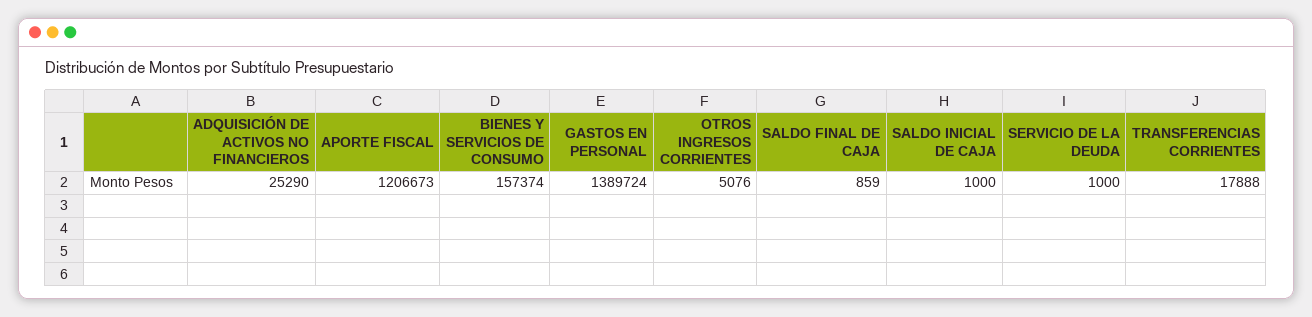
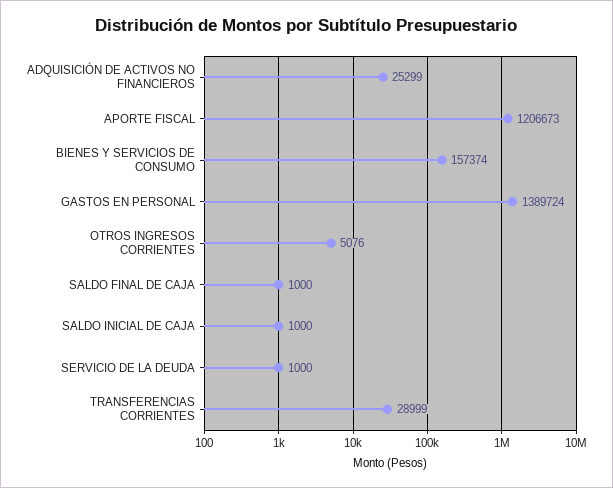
ADQUISICIÓN DE ACTIVOS NO FINANCIEROS: 25290 -> 25299
SALDO FINAL DE CAJA: 859 -> 1000
TRANSFERENCIAS CORRIENTES: 17888 -> 28999

